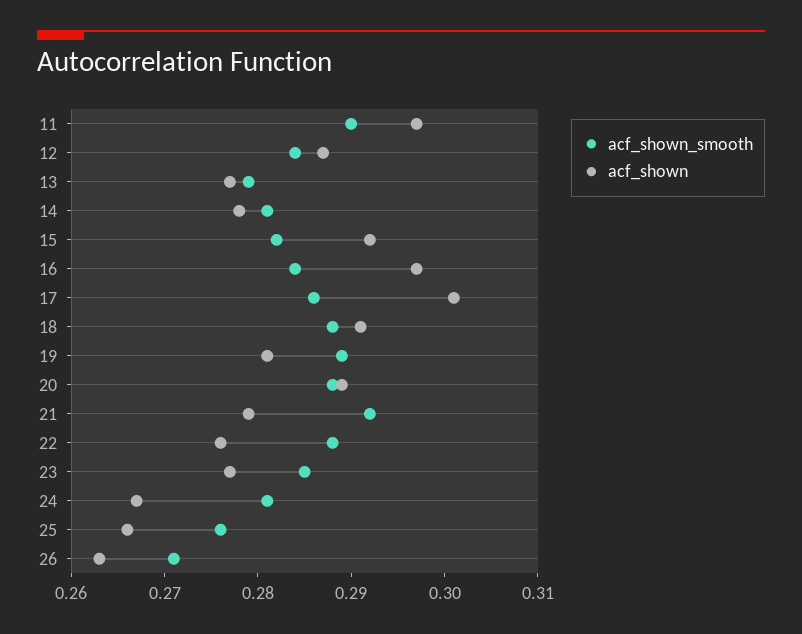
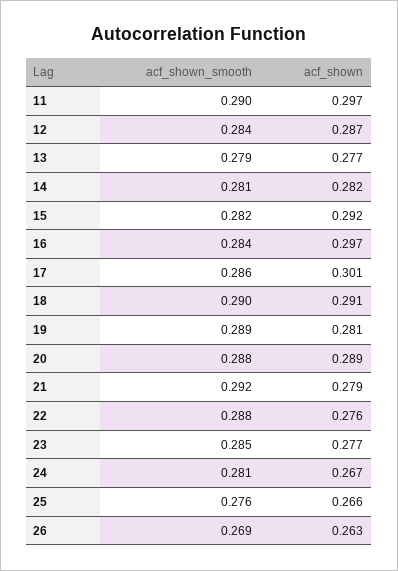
acf_shown, 14: 0.278 -> 0.282
acf_shown_smooth, 18: 0.288 -> 0.29
acf_shown_smooth, 26: 0.271 -> 0.269

